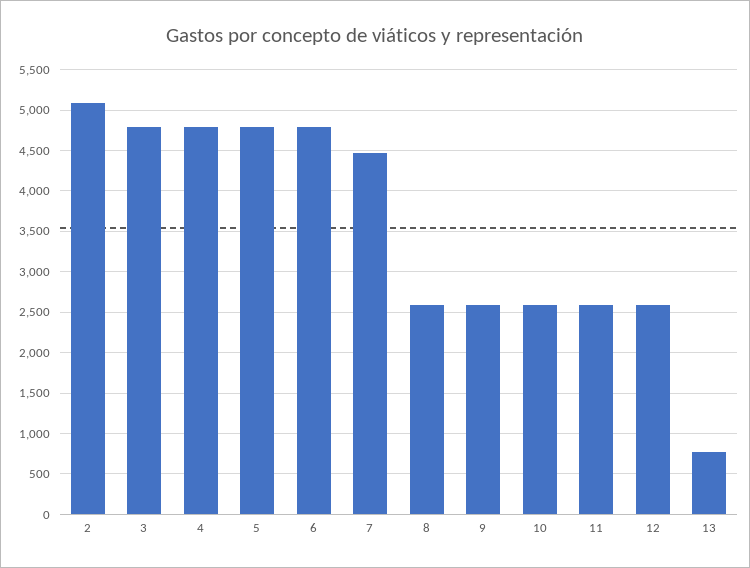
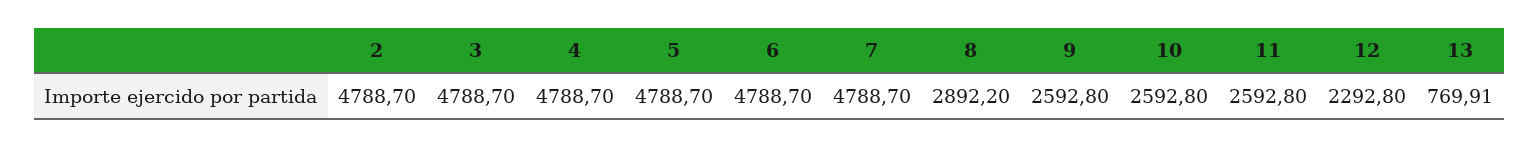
2: 5100 -> 4788.7
7: 4500 -> 4788.7
8: 2600 -> 2892.2
12: 2600 -> 2292.8

